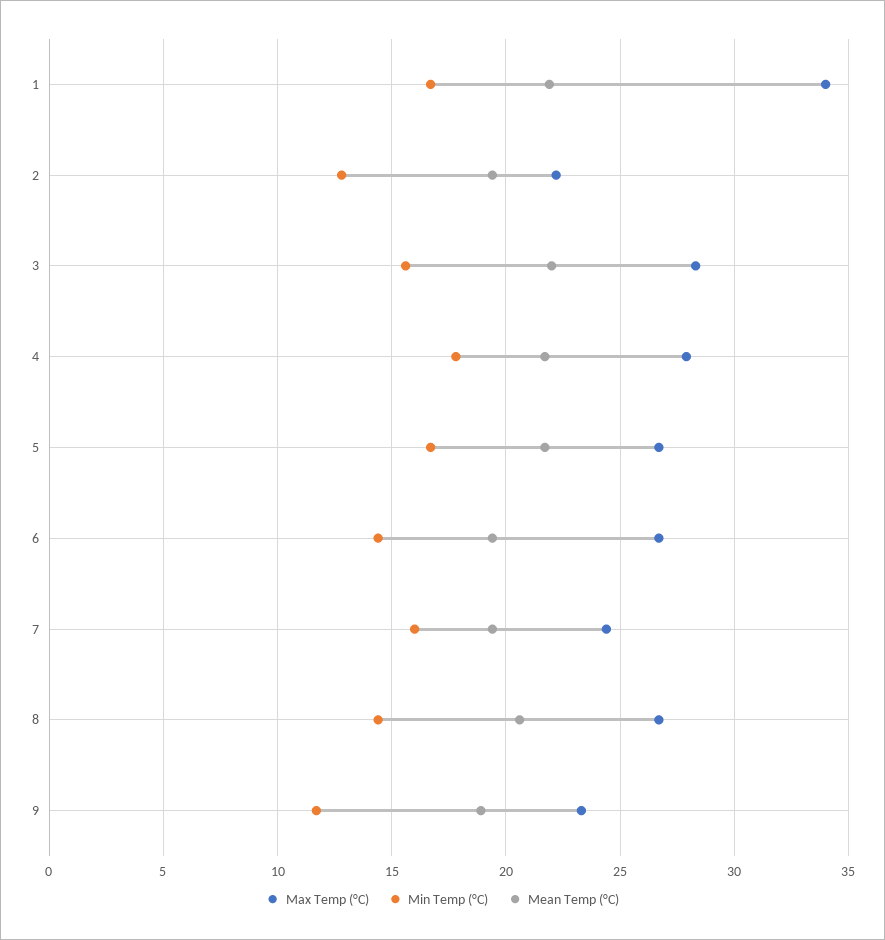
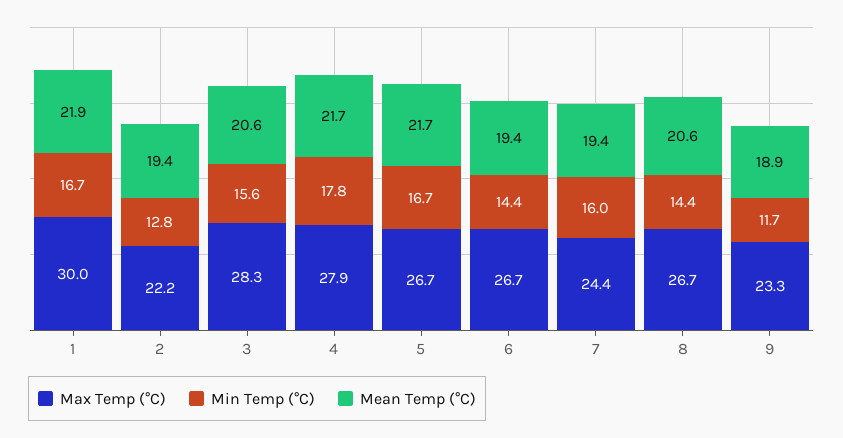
Max Temp (°C), 1: 34 -> 30
Mean Temp (°C), 3: 22 -> 20.6

